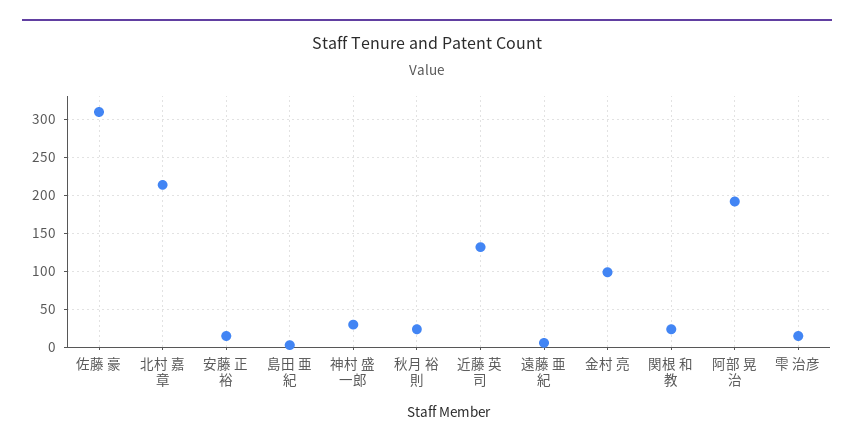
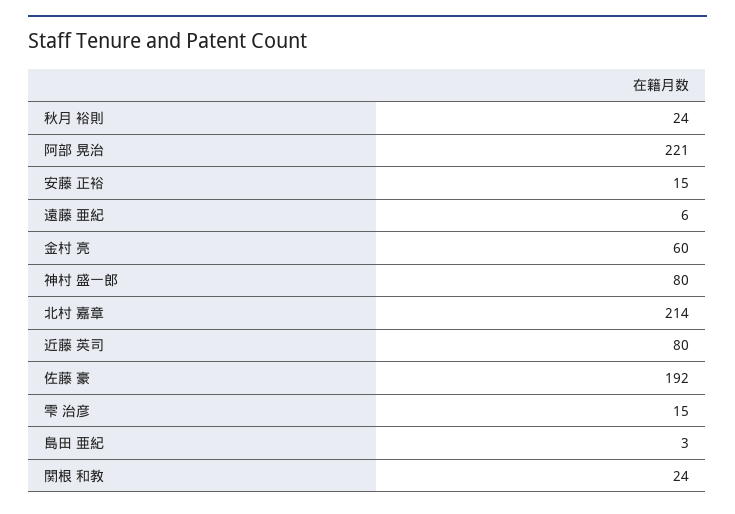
佐藤 豪: 310 -> 192
神村 盛一郎: 30 -> 80
近藤 英司: 130 -> 80
金村 亮: 100 -> 60
阿部 晃治: 190 -> 221

